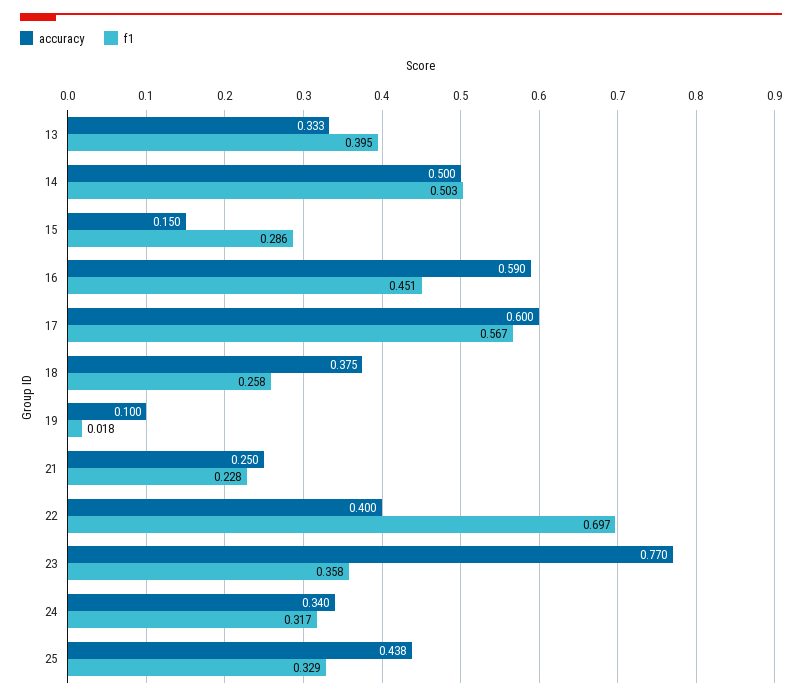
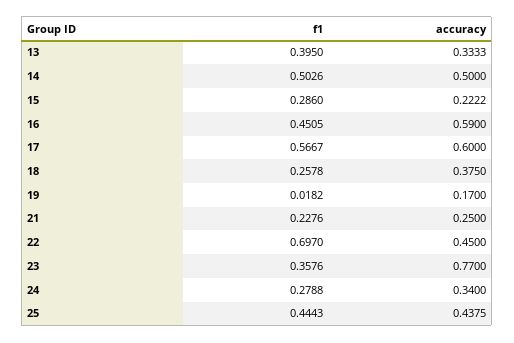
accuracy, 15: 0.15 -> 0.2222
accuracy, 19: 0.1 -> 0.17
accuracy, 22: 0.4 -> 0.45
f1, 24: 0.317 -> 0.2788
f1, 25: 0.329 -> 0.4443

